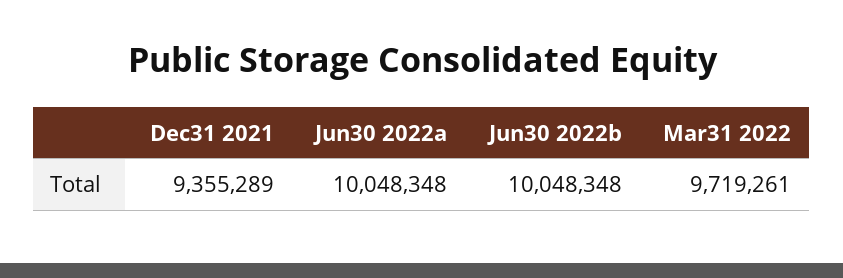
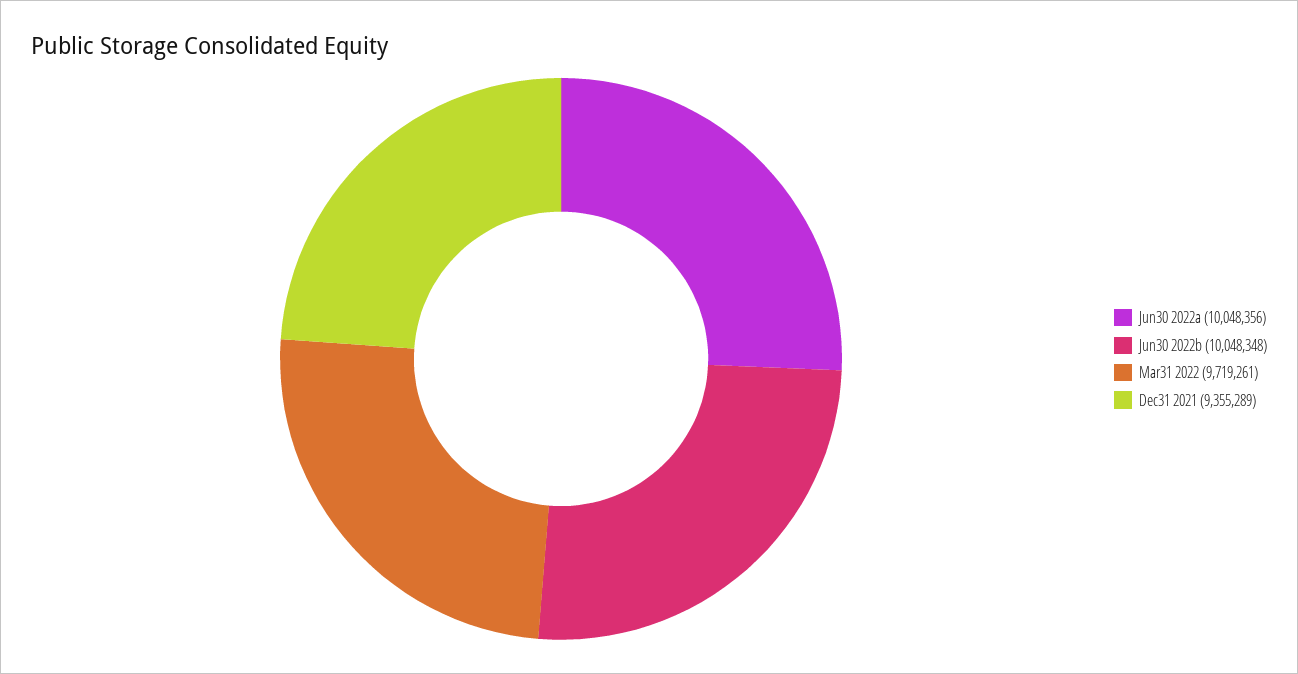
Jun30 2022a: 10048348 -> 10048356

